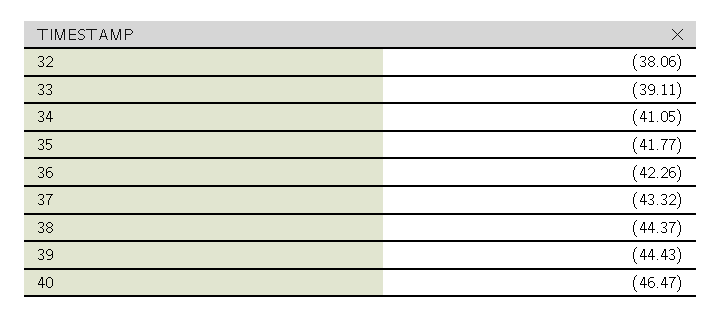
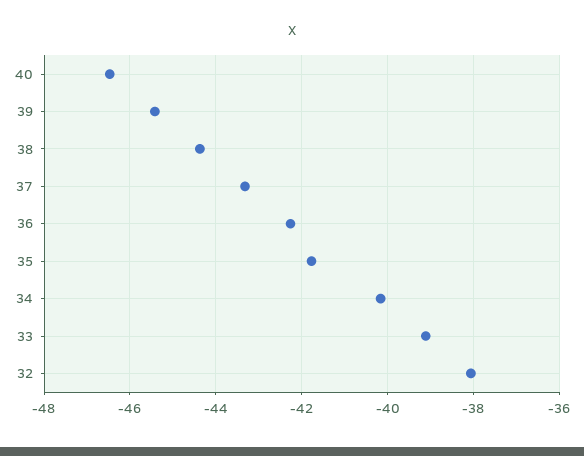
34: -41.05 -> -40.2
39: -44.43 -> -45.4

